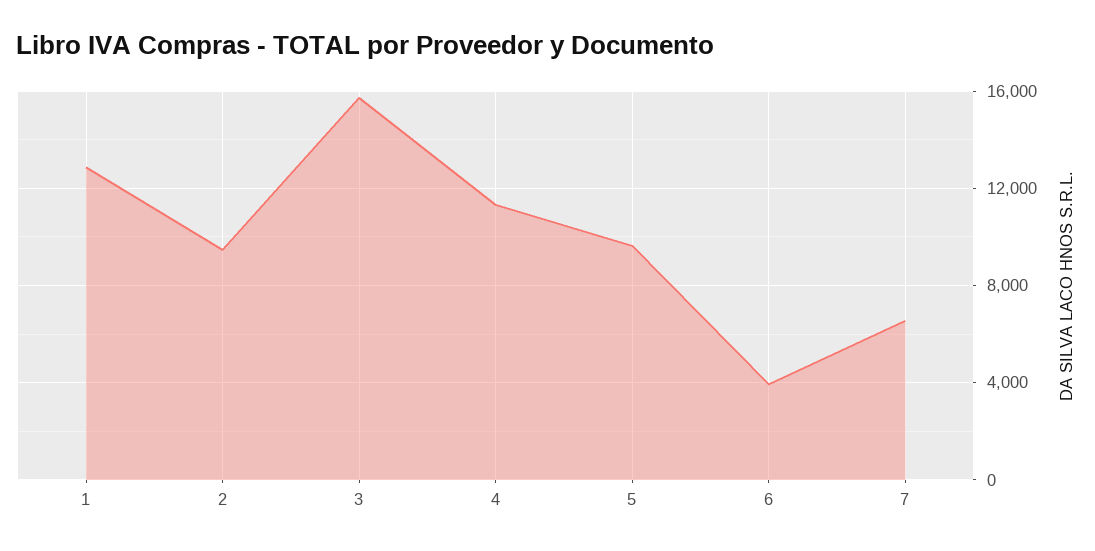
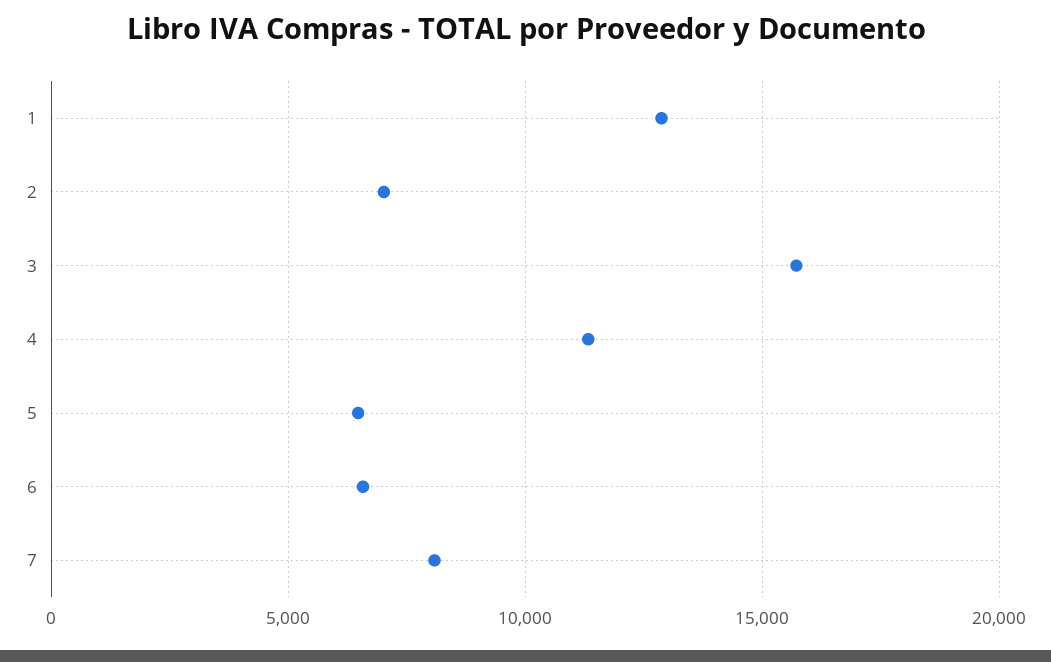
2: 9500 -> 7000
5: 9500 -> 6500
6: 4000 -> 6500
7: 6500 -> 8000

